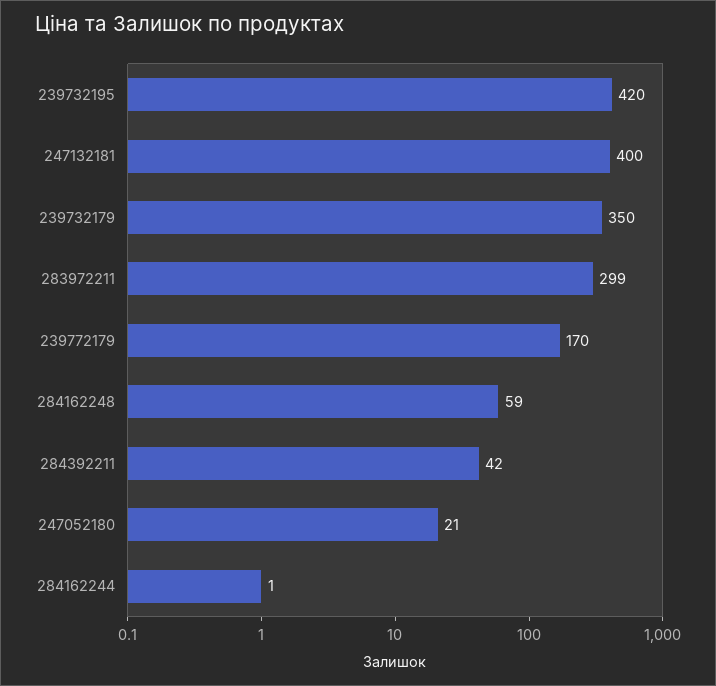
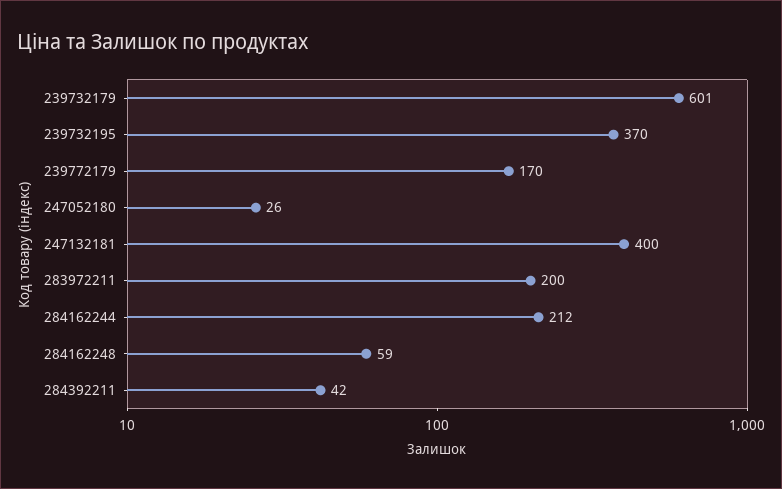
239732195: 420 -> 370
239732179: 350 -> 601
283972211: 299 -> 200
247052180: 21 -> 26
284162244: 1 -> 212

